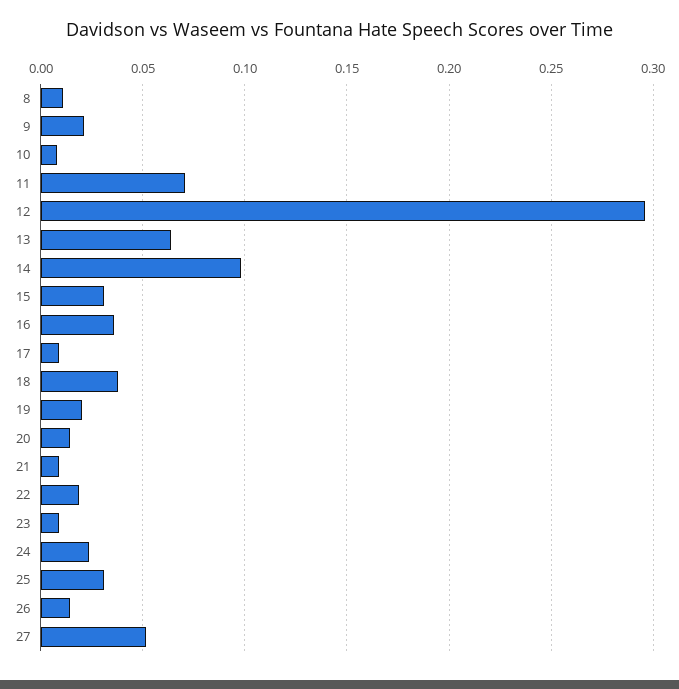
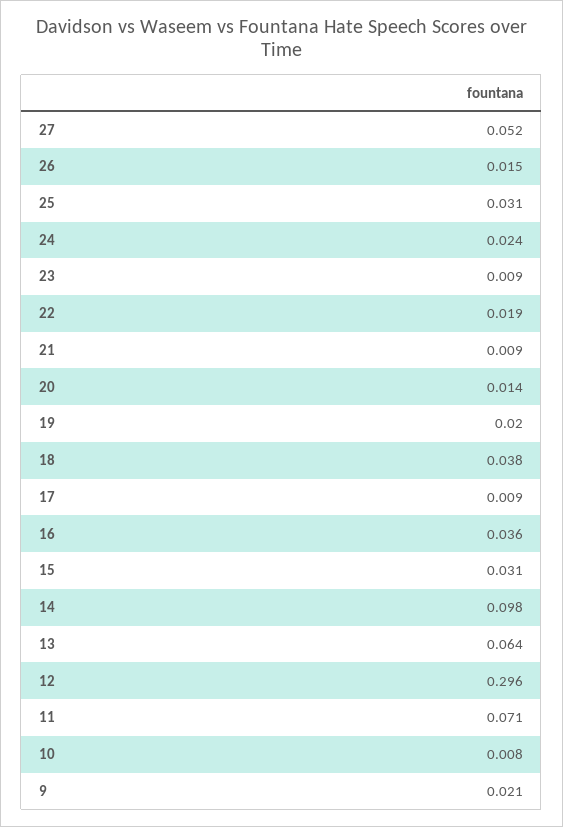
8: 0.01 -> none

